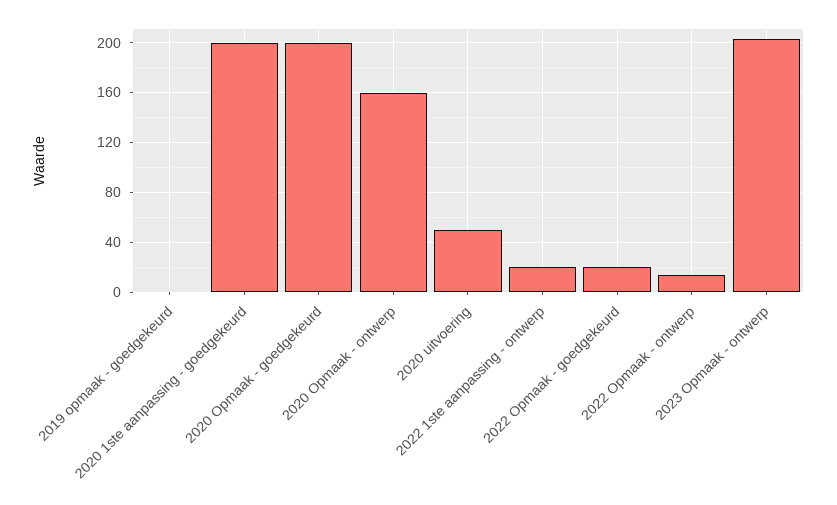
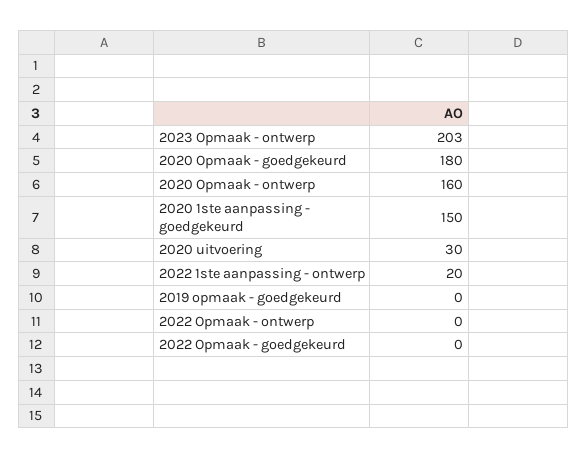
2020 1ste aanpassing - goedgekeurd: 200 -> 150
2020 Opmaak - goedgekeurd: 200 -> 180
2020 uitvoering: 50 -> 30
2022 Opmaak - goedgekeurd: 20 -> 0
2022 Opmaak - ontwerp: 15 -> 0

